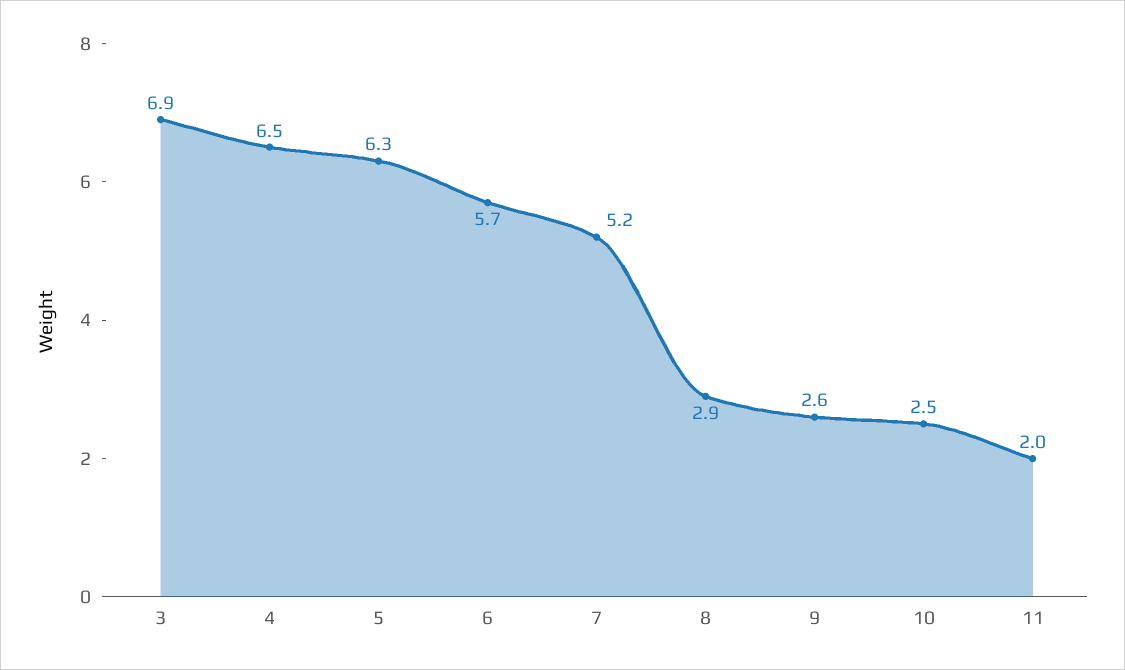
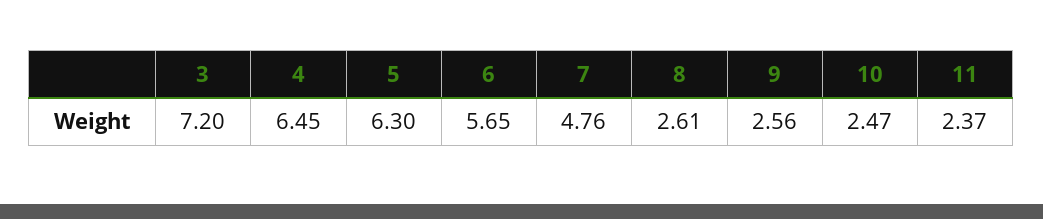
3: 6.9 -> 7.2
7: 5.2 -> 4.76
8: 2.9 -> 2.61
11: 2 -> 2.37

